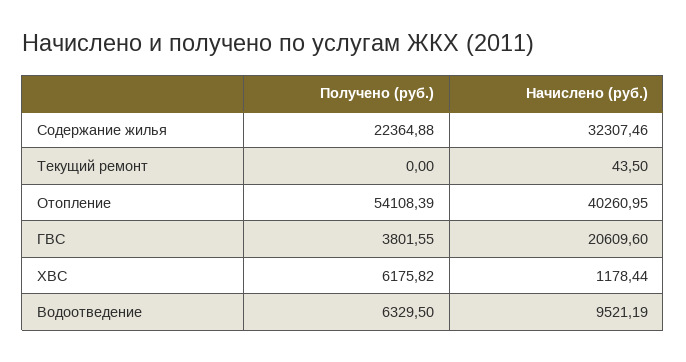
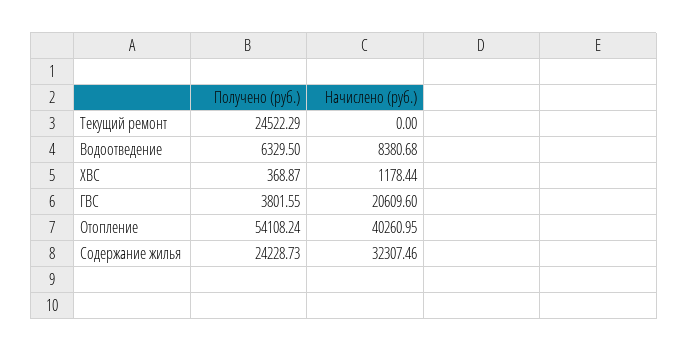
Получено (руб.), Содержание жилья: 22364.88 -> 24228.73
Получено (руб.), Текущий ремонт: 0 -> 24522.29
Начислено (руб.), Текущий ремонт: 43.5 -> 0
Получено (руб.), Отопление: 54108.39 -> 54108.24
Получено (руб.), ХВС: 6175.82 -> 368.87
Начислено (руб.), Водоотведение: 9521.19 -> 8380.68

